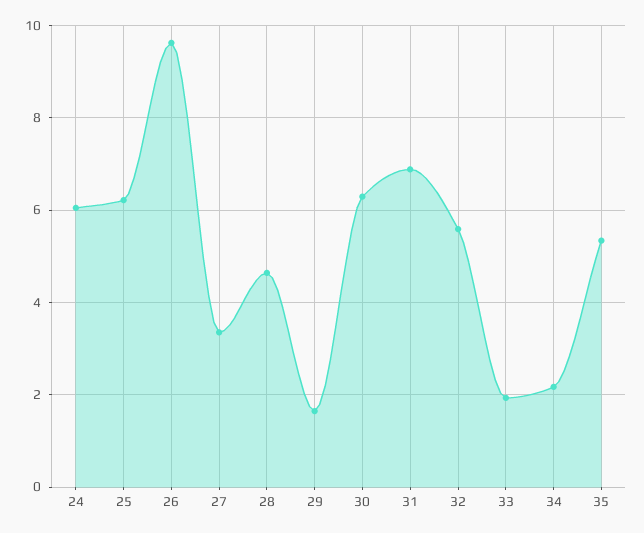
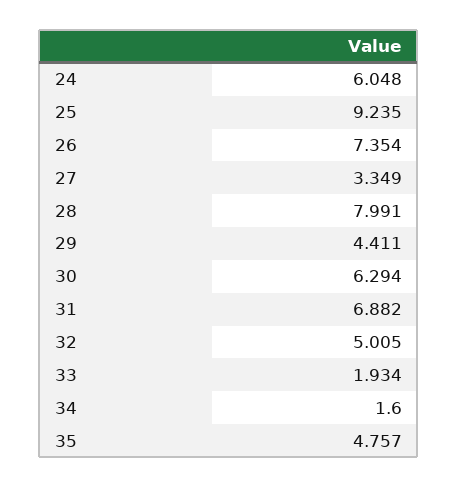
25: 6.2 -> 9.235
26: 9.6 -> 7.354
28: 4.6 -> 7.991
29: 1.6 -> 4.411
32: 5.6 -> 5.005
34: 2.2 -> 1.6
35: 5.4 -> 4.757

